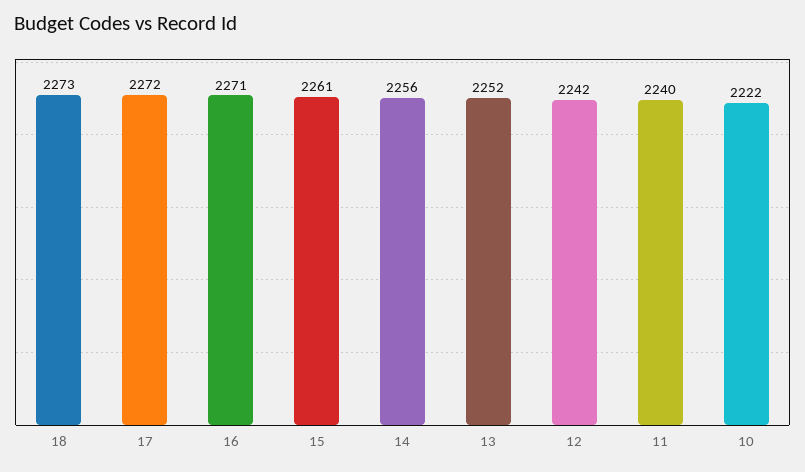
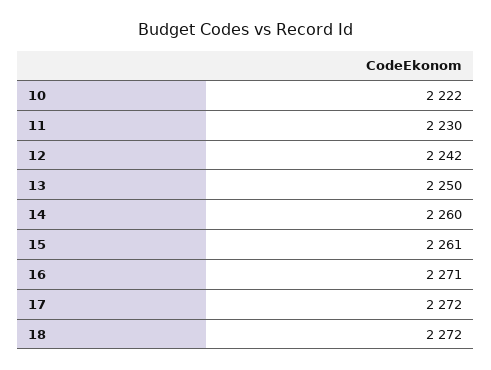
18: 2273 -> 2272
14: 2256 -> 2260
13: 2252 -> 2250
11: 2240 -> 2230

